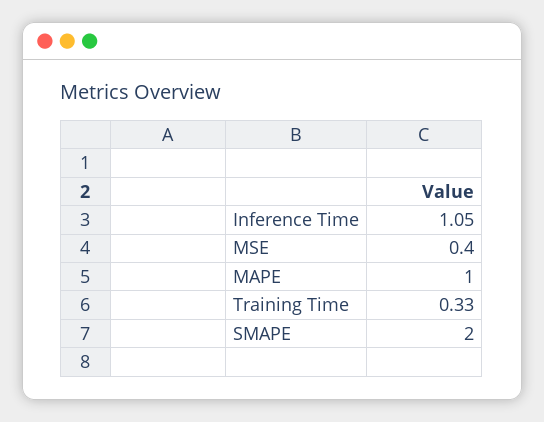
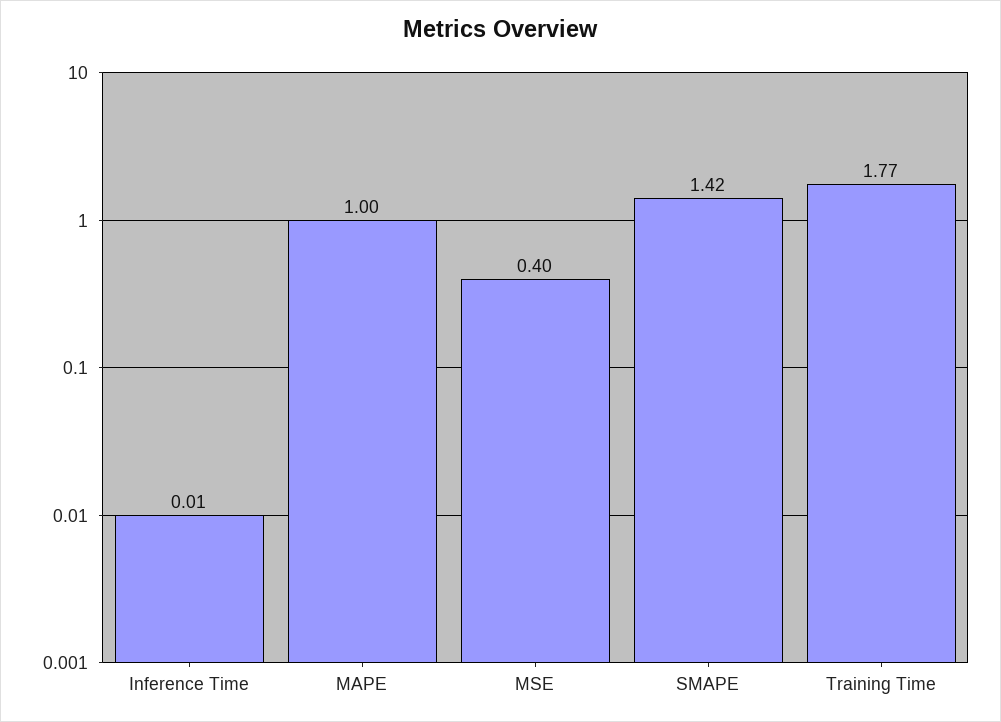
Inference Time: 1.05 -> 0.01
Training Time: 0.33 -> 1.77
SMAPE: 2 -> 1.42

